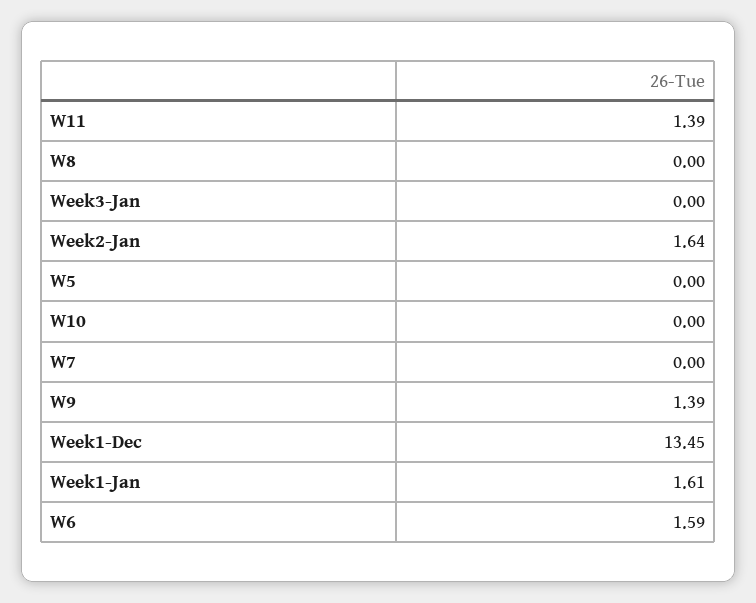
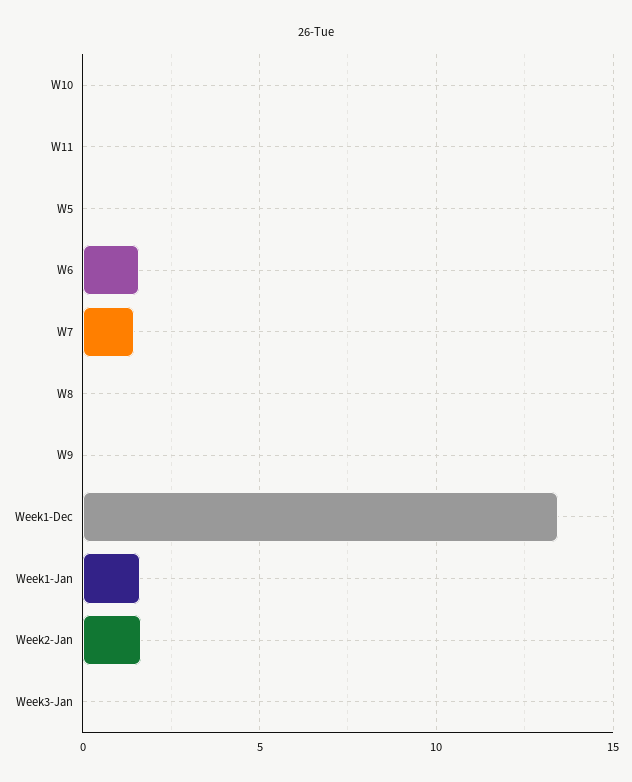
W11: 1.39 -> 0
W7: 0 -> 1.5
W9: 1.39 -> 0

